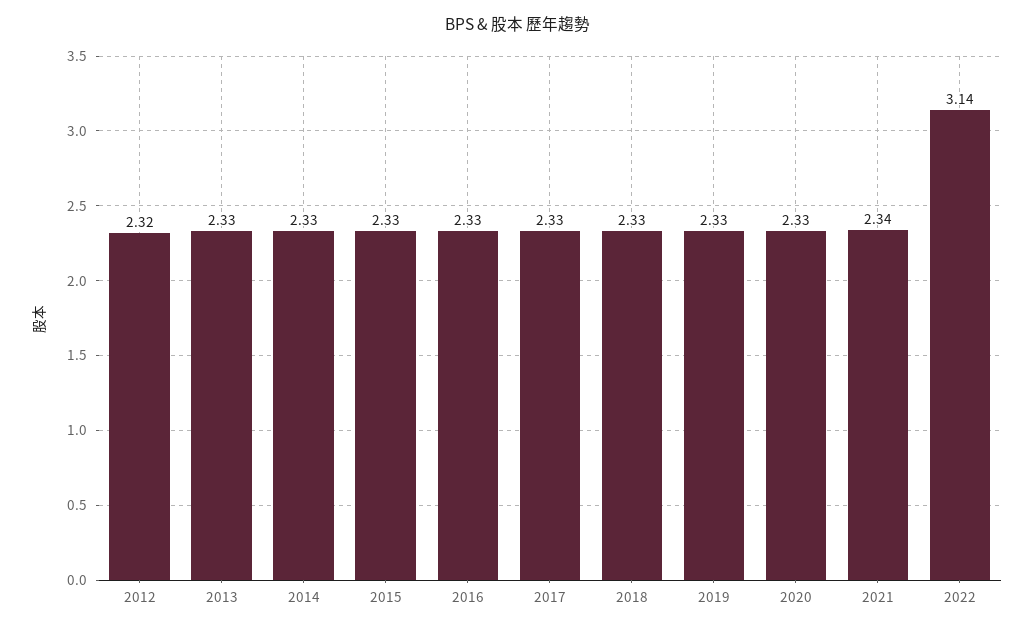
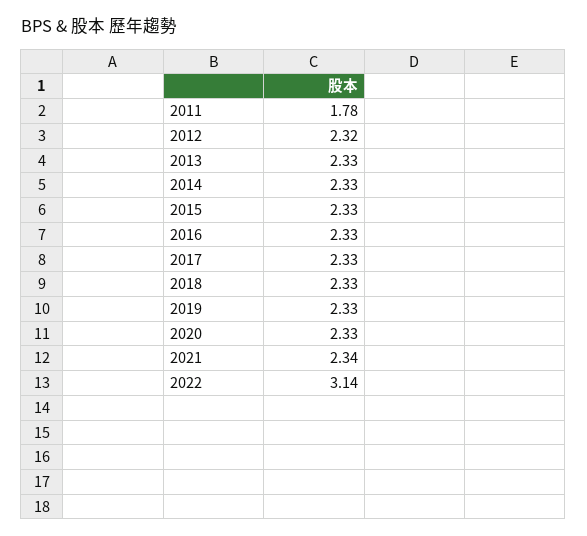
2011: none -> 1.78

